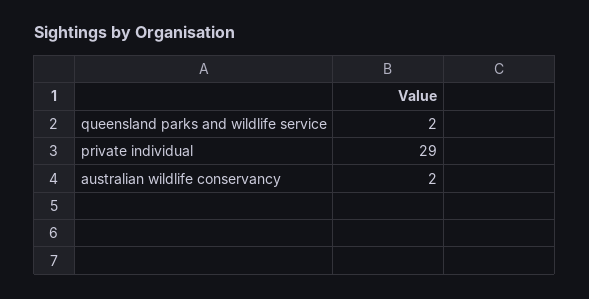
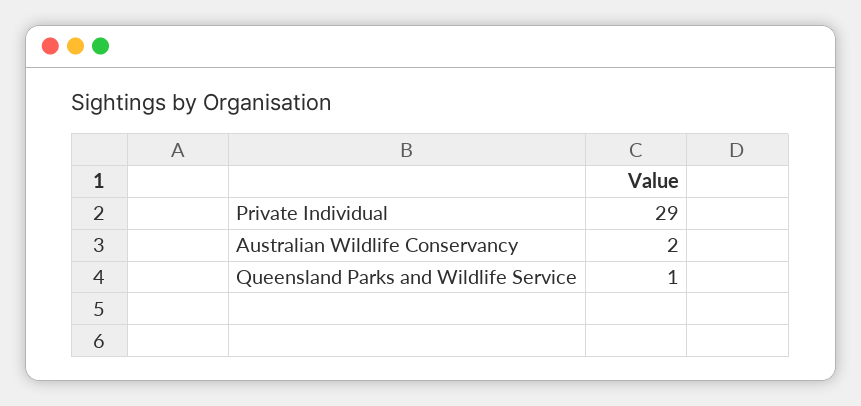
queensland parks and wildlife service: 2 -> 1

